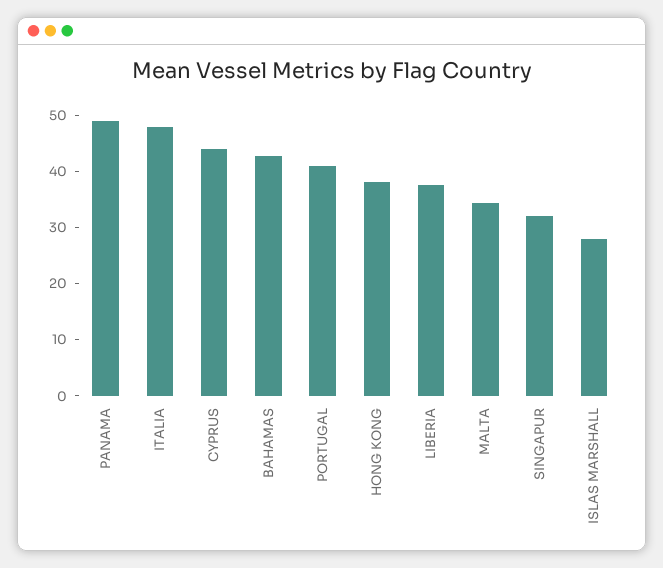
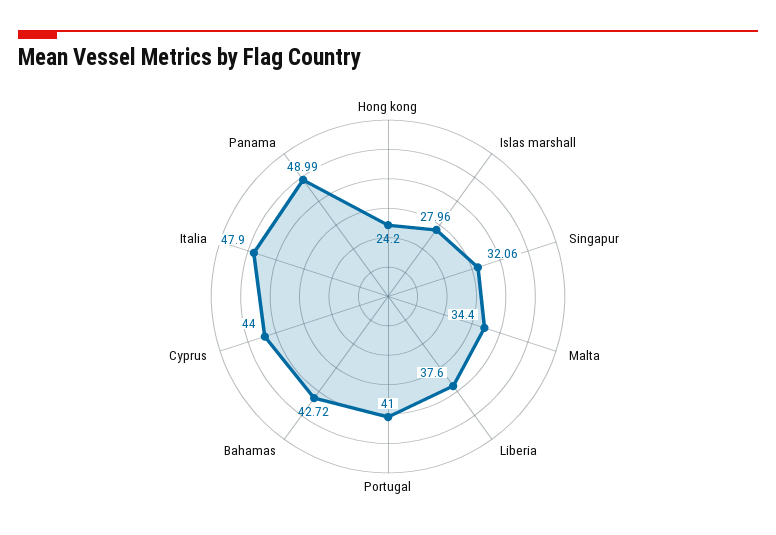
HONG KONG: 38 -> 24.2

